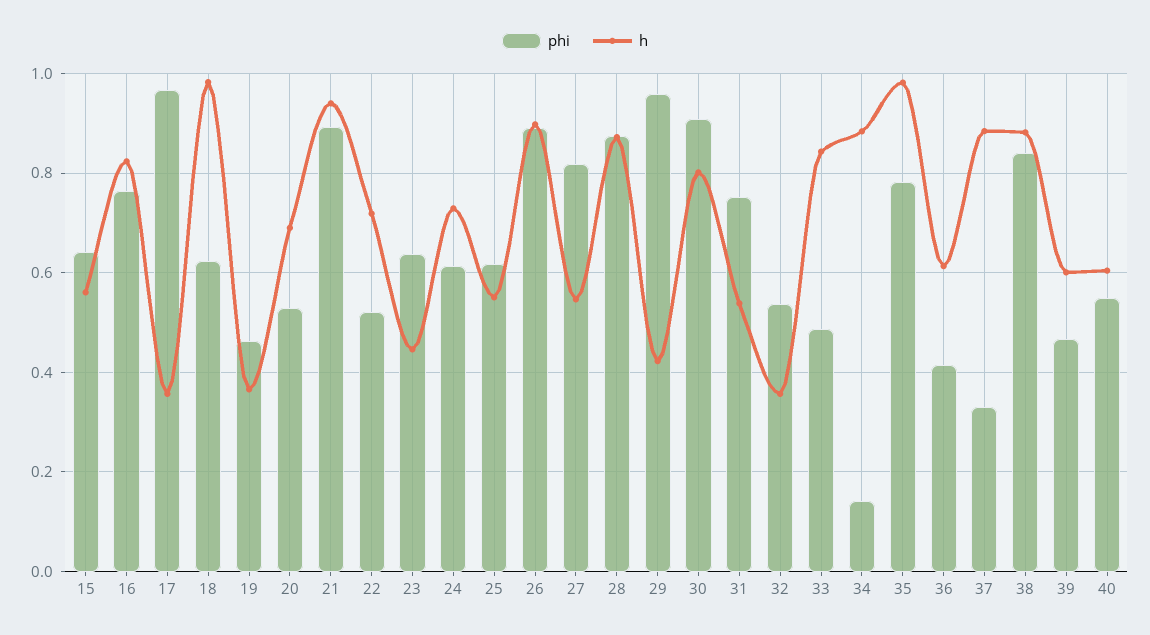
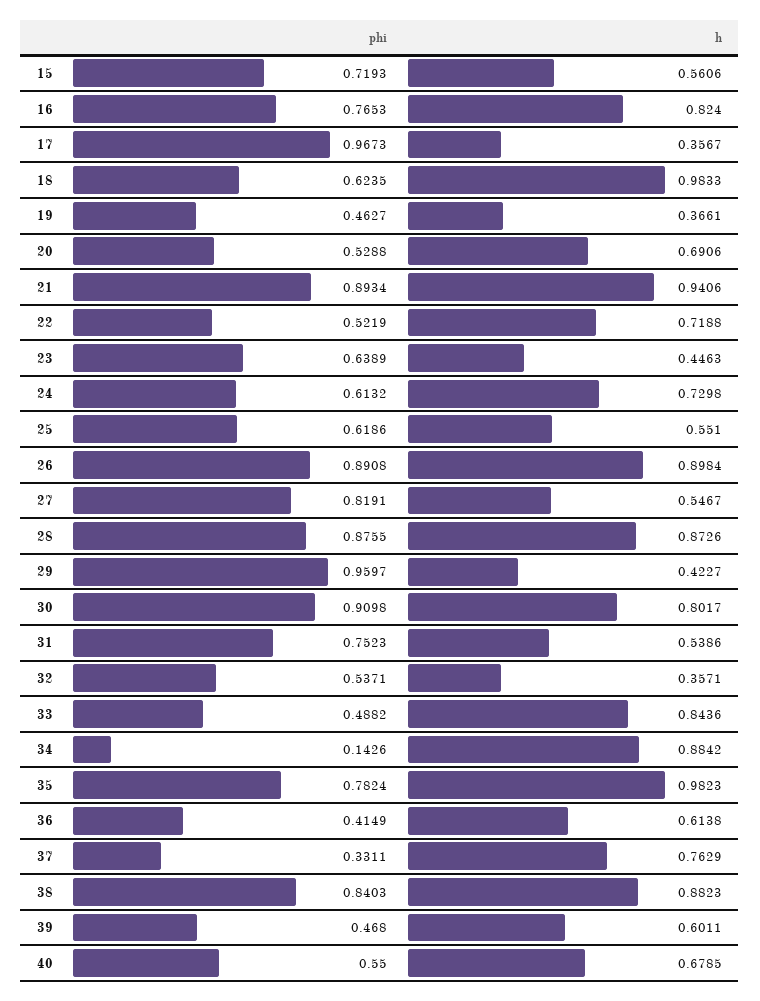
phi, 15: 0.64 -> 0.7193
h, 37: 0.88 -> 0.7629
h, 40: 0.6 -> 0.6785

